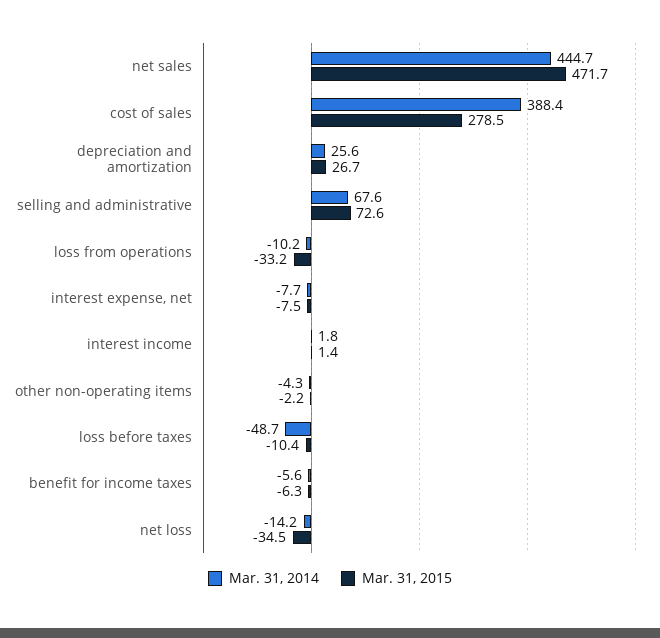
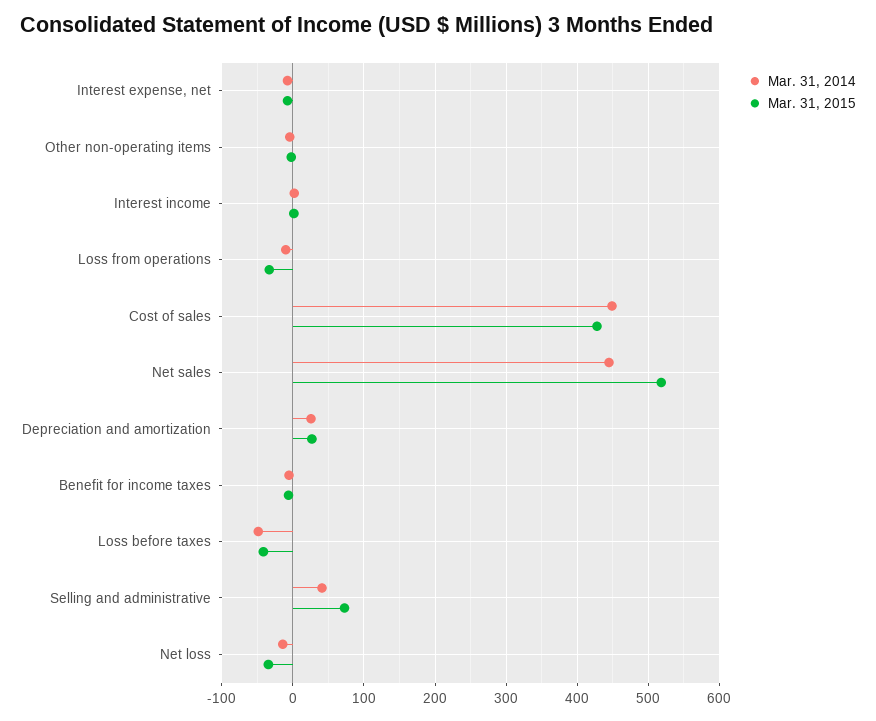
Mar. 31, 2015, net sales: 471.7 -> 520
Mar. 31, 2014, cost of sales: 388.4 -> 450
Mar. 31, 2015, cost of sales: 278.5 -> 430
Mar. 31, 2014, selling and administrative: 67.6 -> 40
Mar. 31, 2015, loss before taxes: -10.4 -> -40

